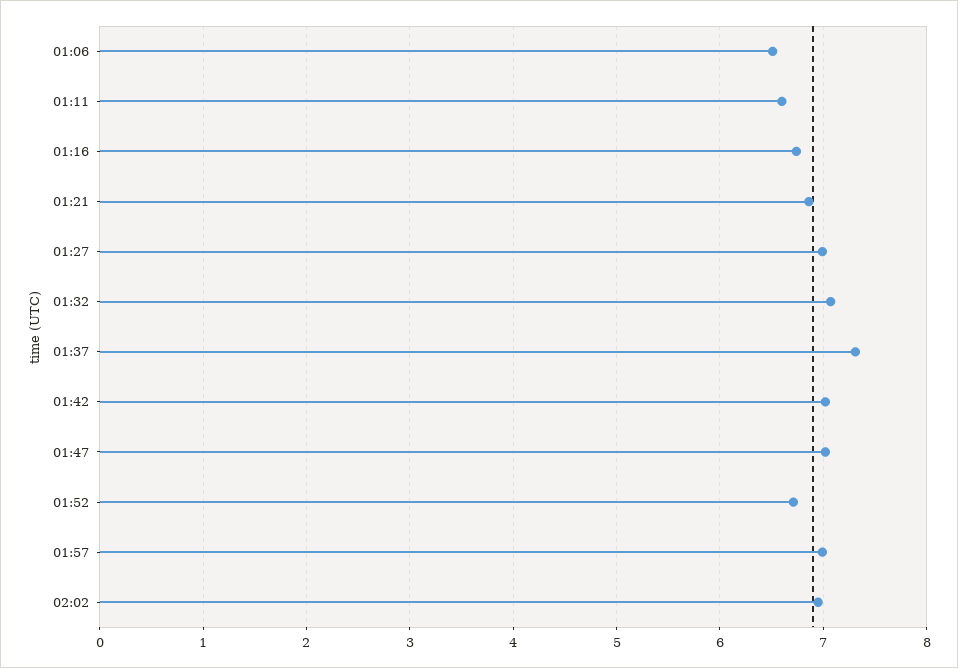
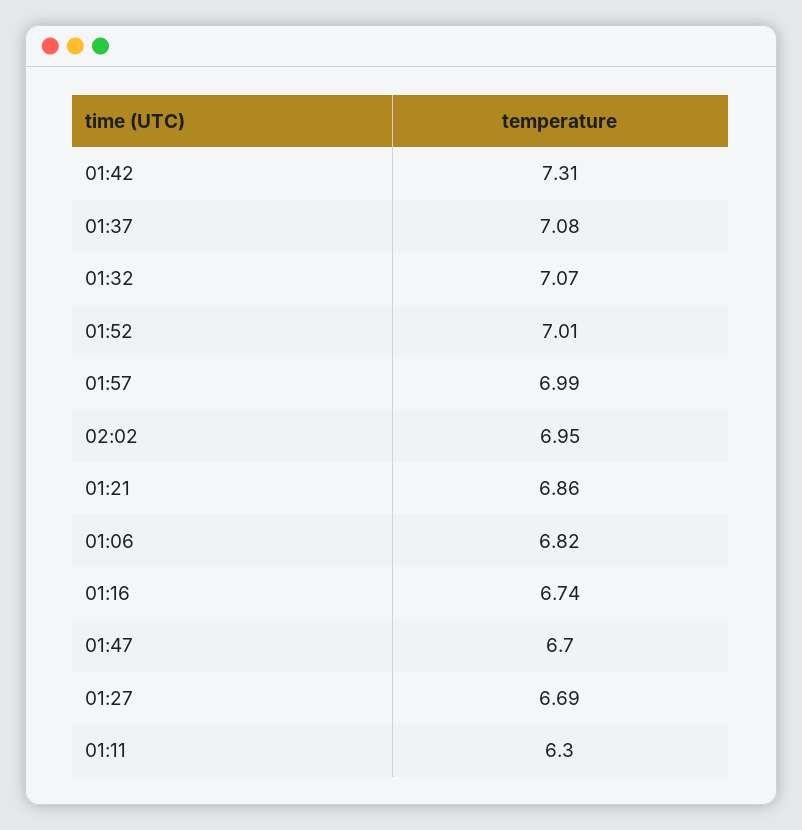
01:06: 6.5 -> 6.82
01:11: 6.6 -> 6.3
01:27: 7 -> 6.69
01:37: 7.3 -> 7.08
01:42: 7 -> 7.31
01:47: 7 -> 6.7
01:52: 6.7 -> 7.01

